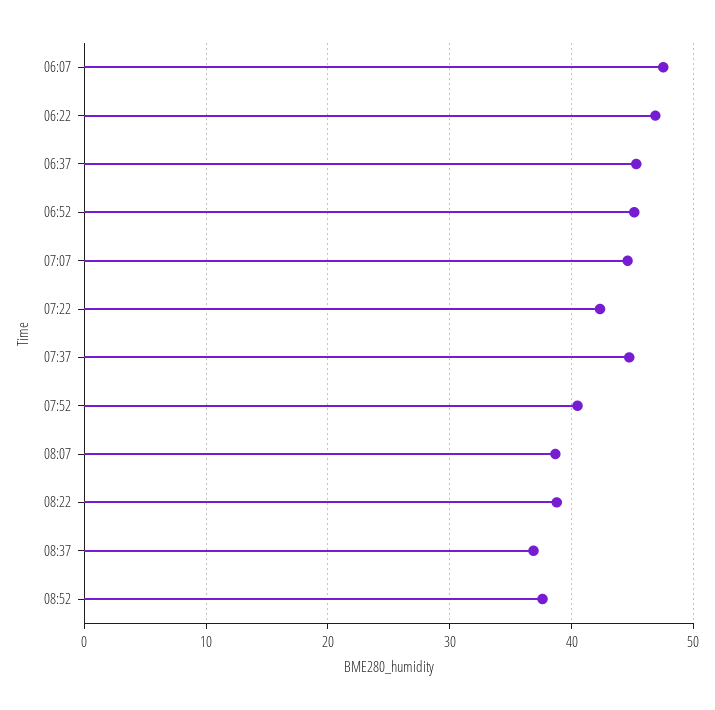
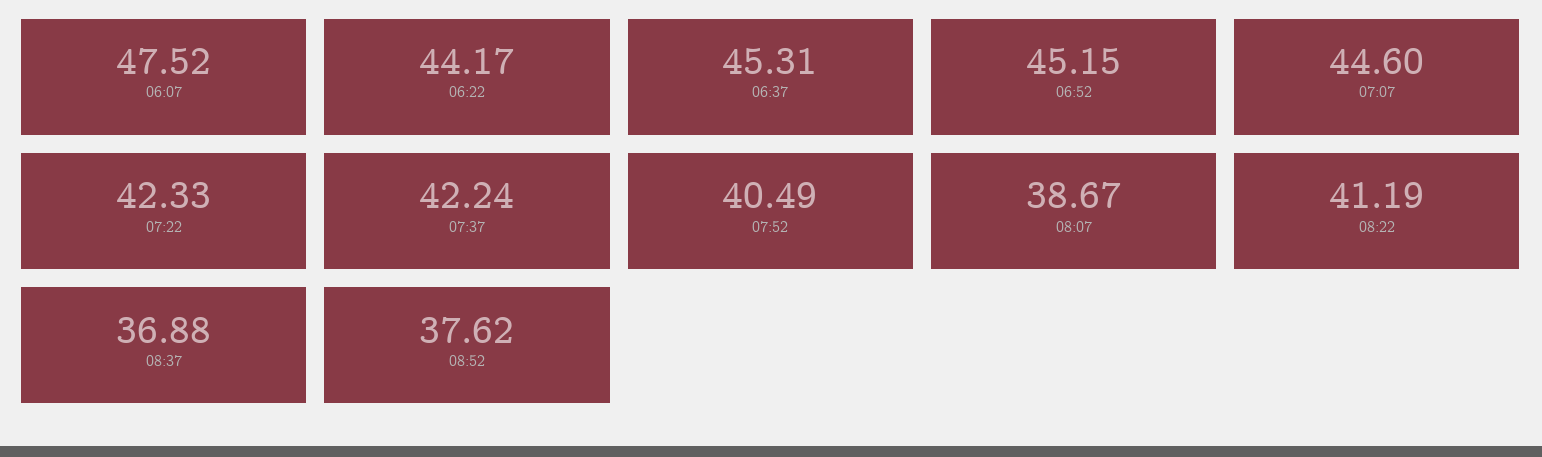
06:22: 47 -> 44.17
07:37: 45 -> 42.24
08:22: 39 -> 41.19

